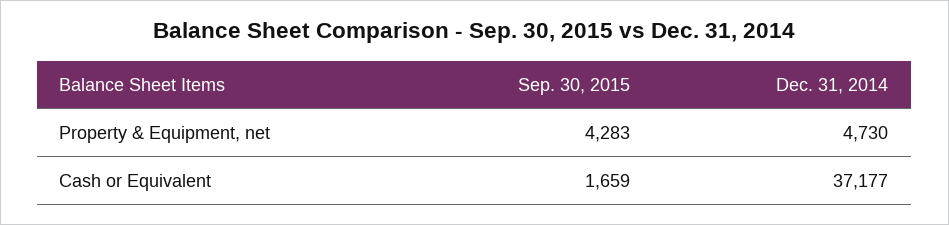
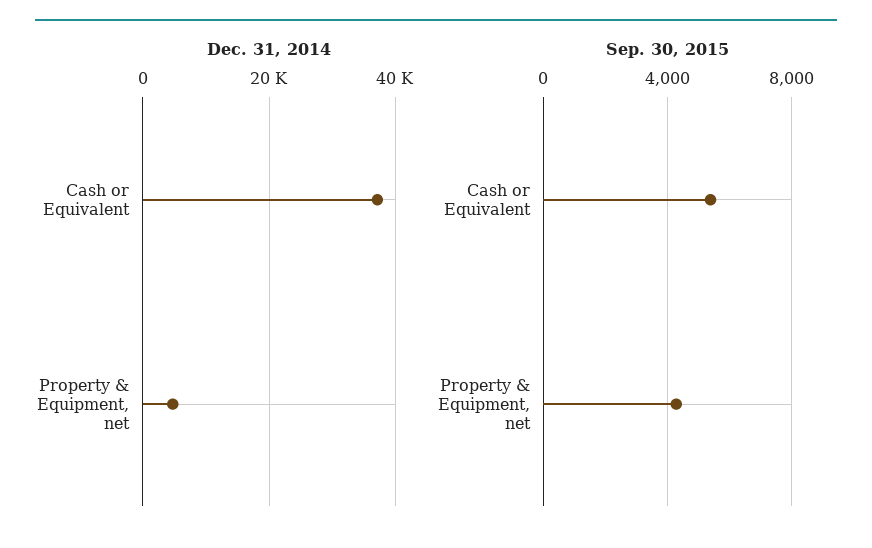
Sep. 30, 2015, Cash or Equivalent: 1659 -> 5500

